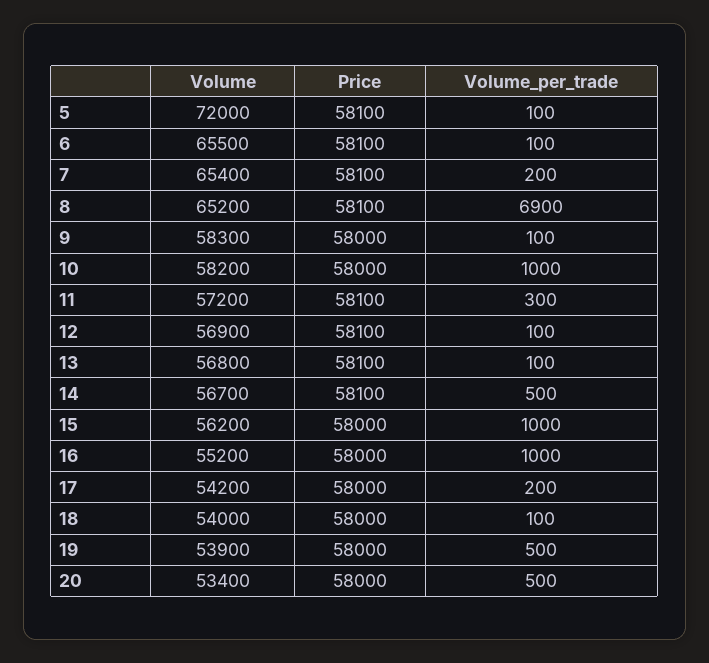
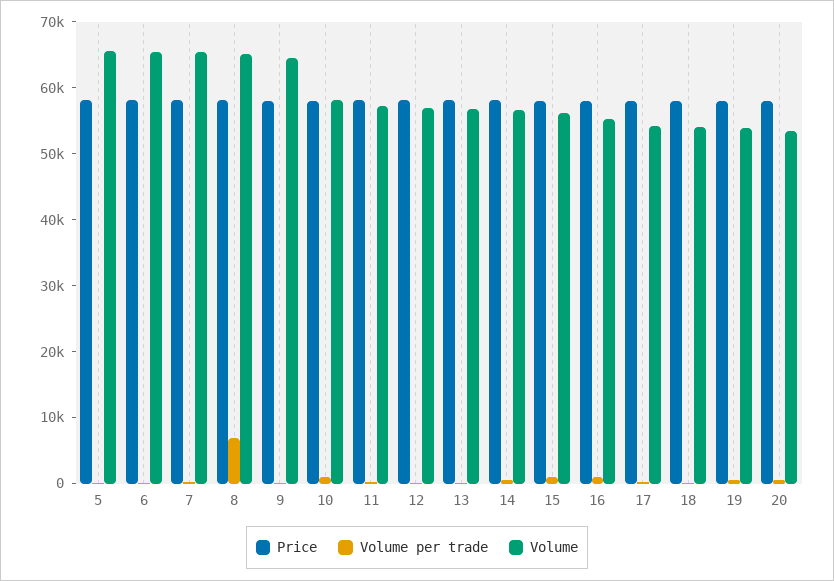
Volume, 5: 72000 -> 66000
Volume, 9: 58300 -> 64000

